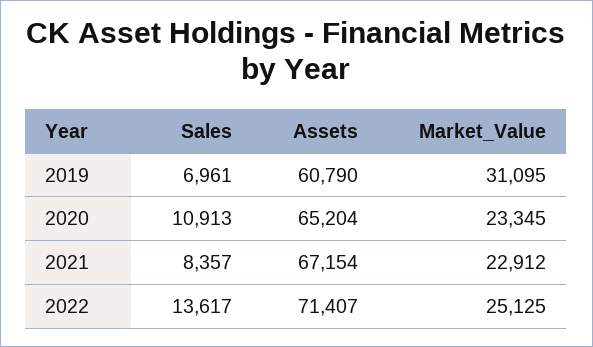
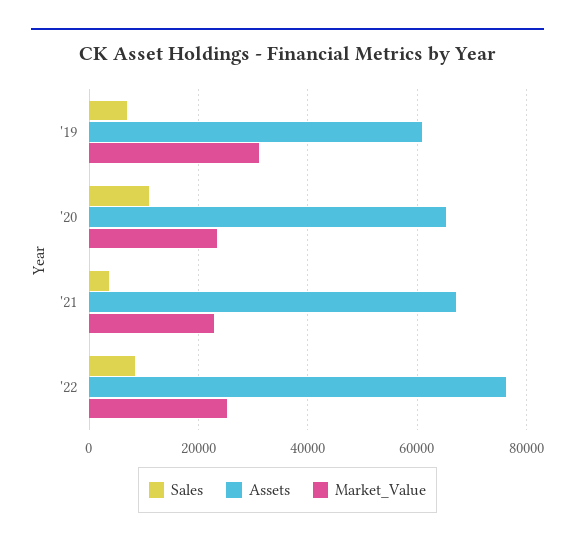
Sales, 2021: 8357 -> 4000
Sales, 2022: 13617 -> 8000
Assets, 2022: 71407 -> 76000

